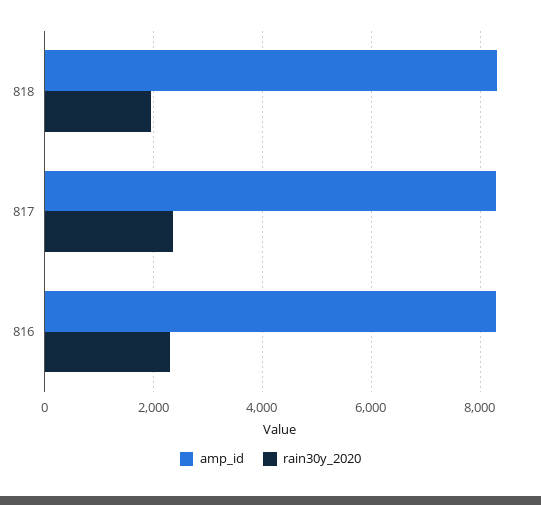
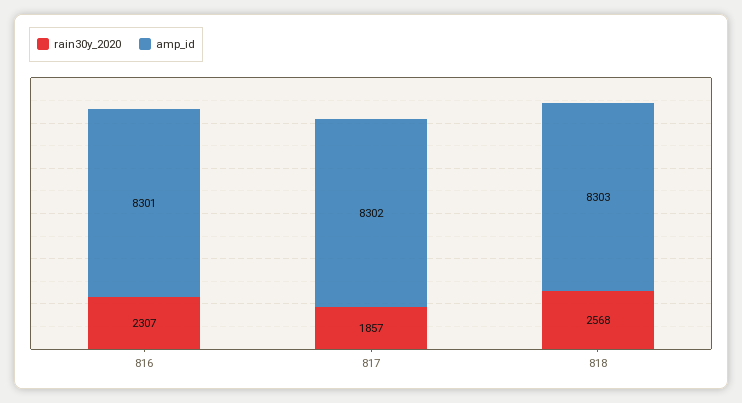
rain30y_2020, 818: 2000 -> 2568
rain30y_2020, 817: 2400 -> 1857

